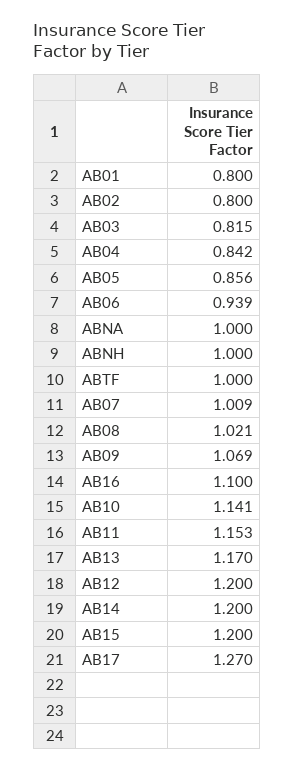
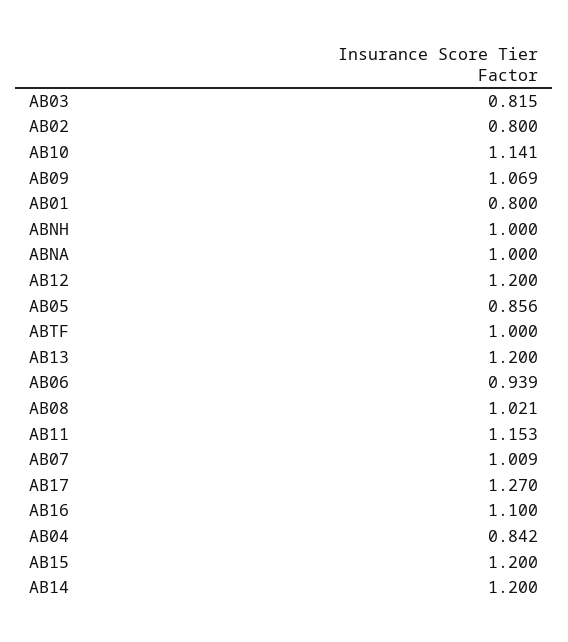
AB13: 1.17 -> 1.2

